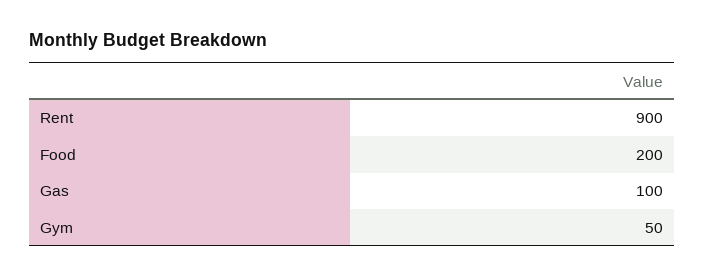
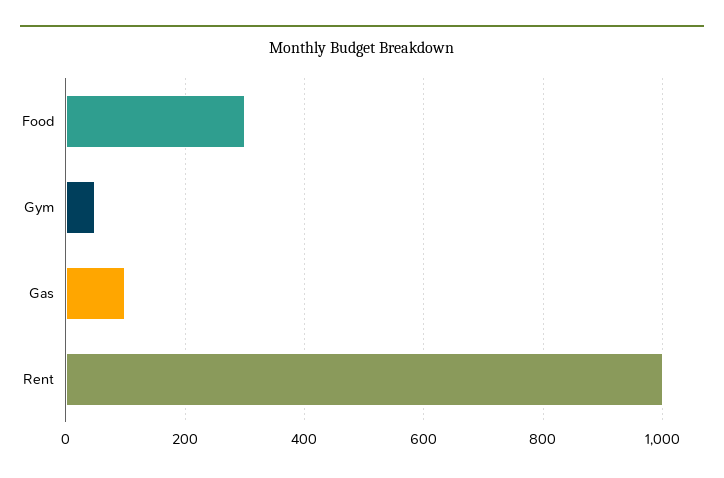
Rent: 900 -> 1000
Food: 200 -> 300

